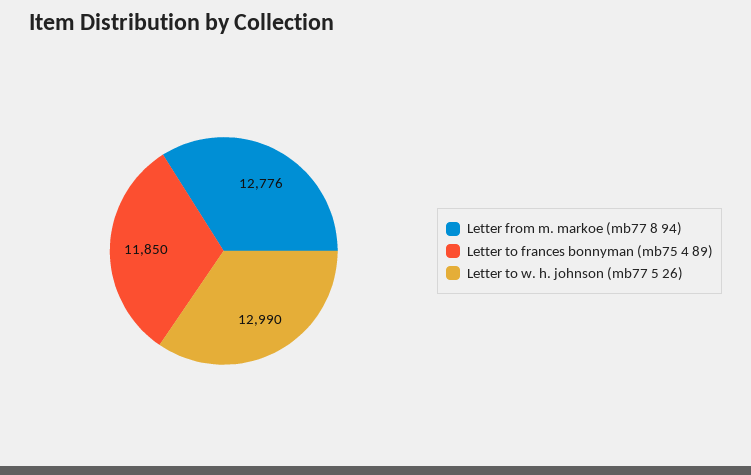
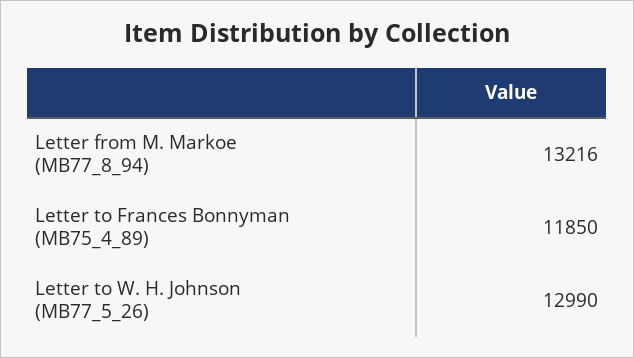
Letter from m. markoe (mb77 8 94): 12776 -> 13216

